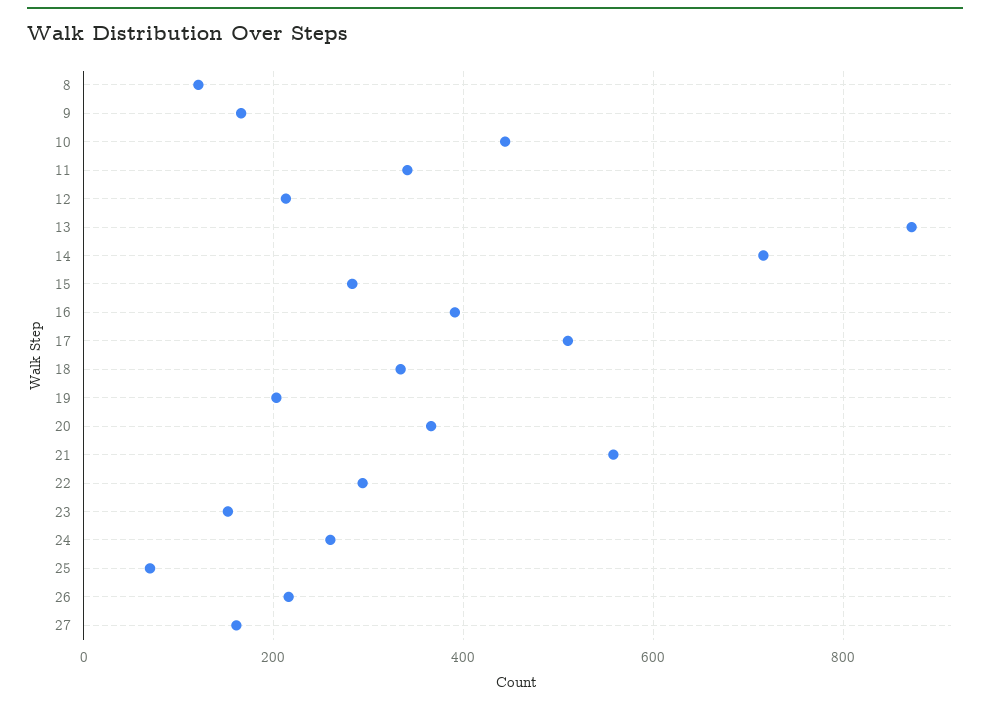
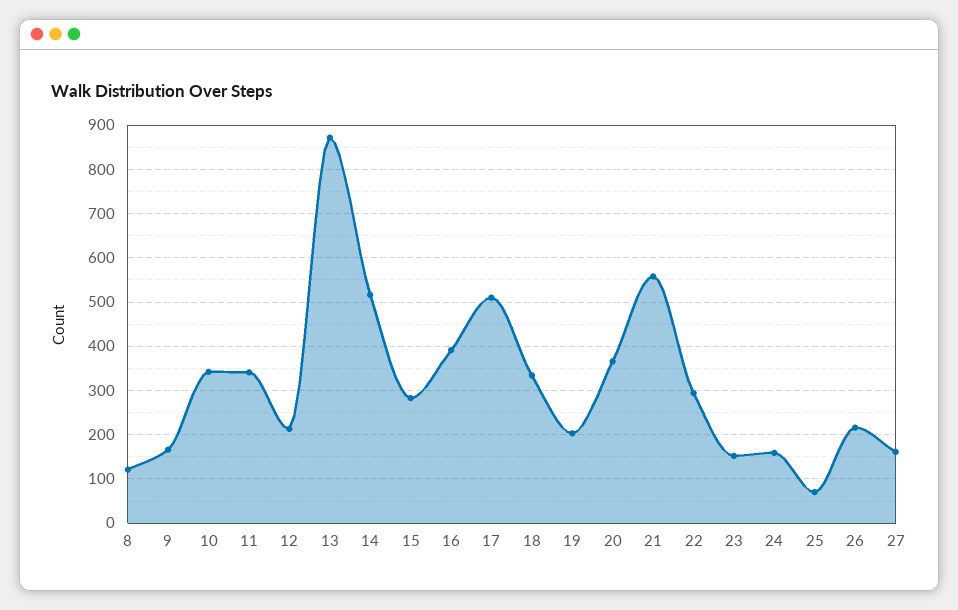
10: 440 -> 340
14: 720 -> 520
24: 260 -> 160

